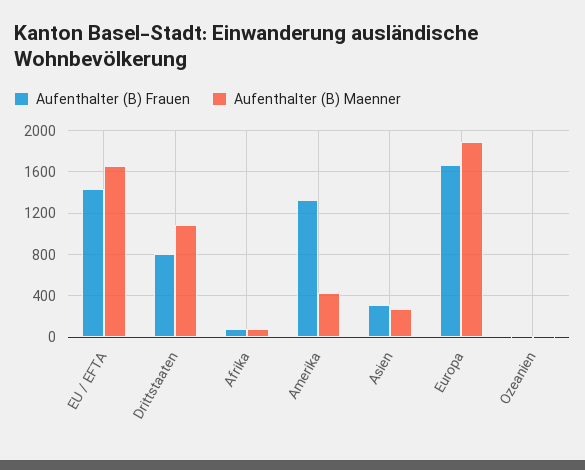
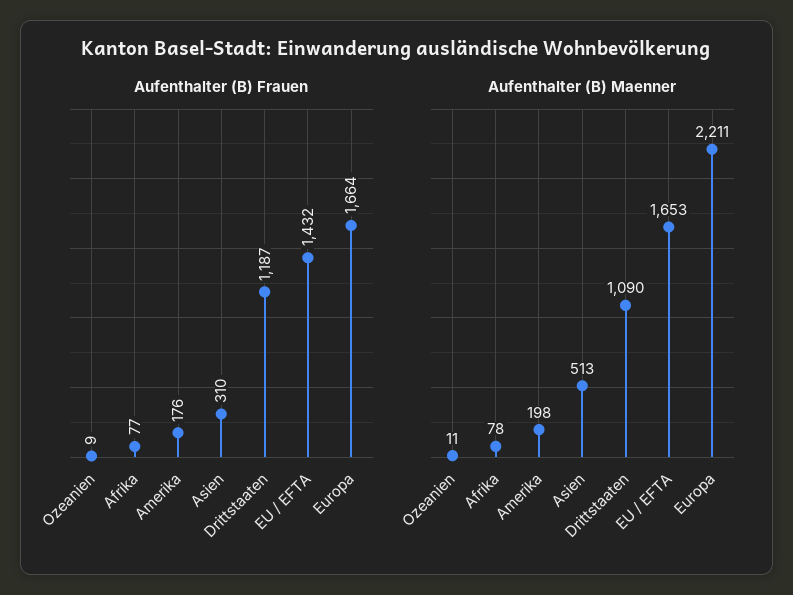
Aufenthalter (B) Frauen, Drittstaaten: 800 -> 1187
Aufenthalter (B) Frauen, Amerika: 1300 -> 176
Aufenthalter (B) Maenner, Amerika: 400 -> 198
Aufenthalter (B) Maenner, Asien: 300 -> 513
Aufenthalter (B) Maenner, Europa: 1900 -> 2211

